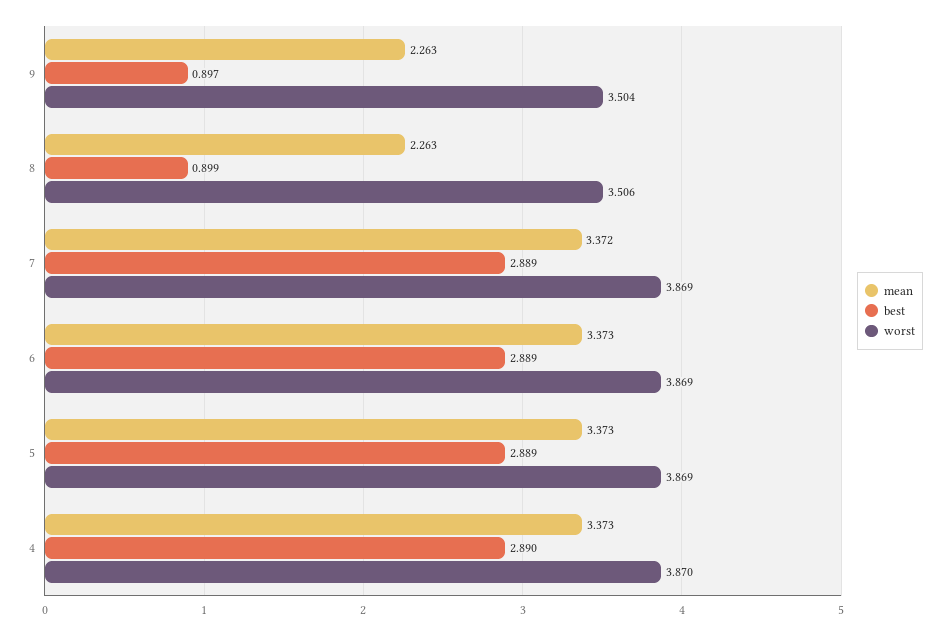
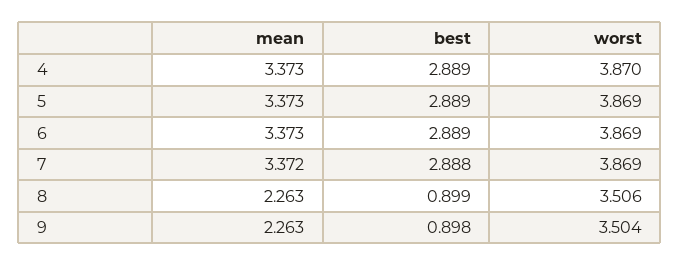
best, 9: 0.897 -> 0.898
best, 7: 2.889 -> 2.888
best, 4: 2.89 -> 2.889

